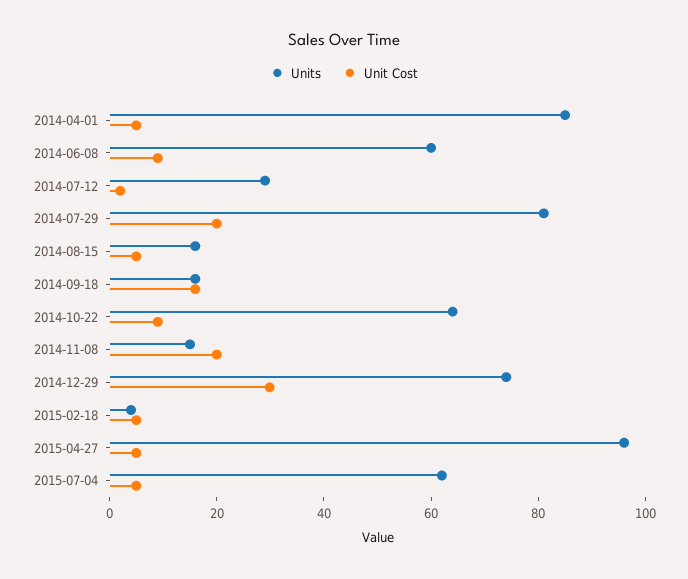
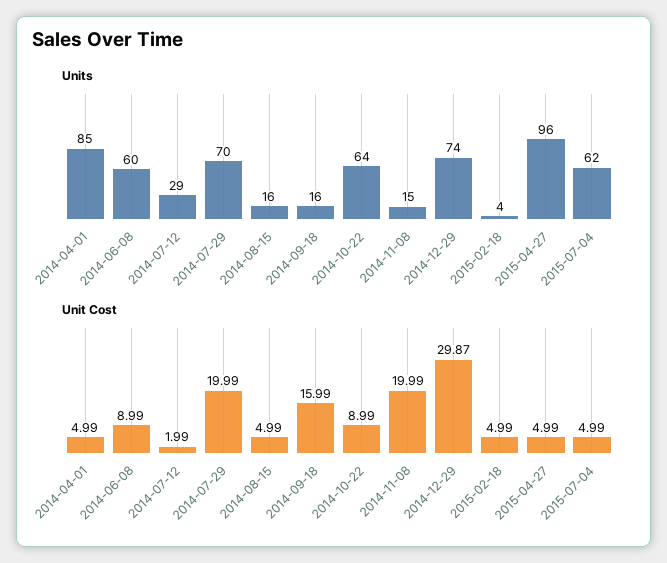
Units, 2014-07-29: 80 -> 70

